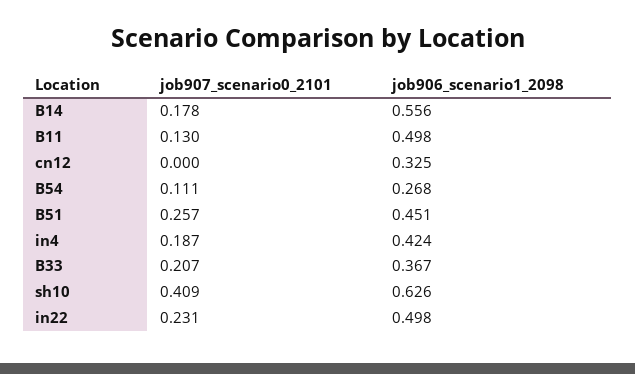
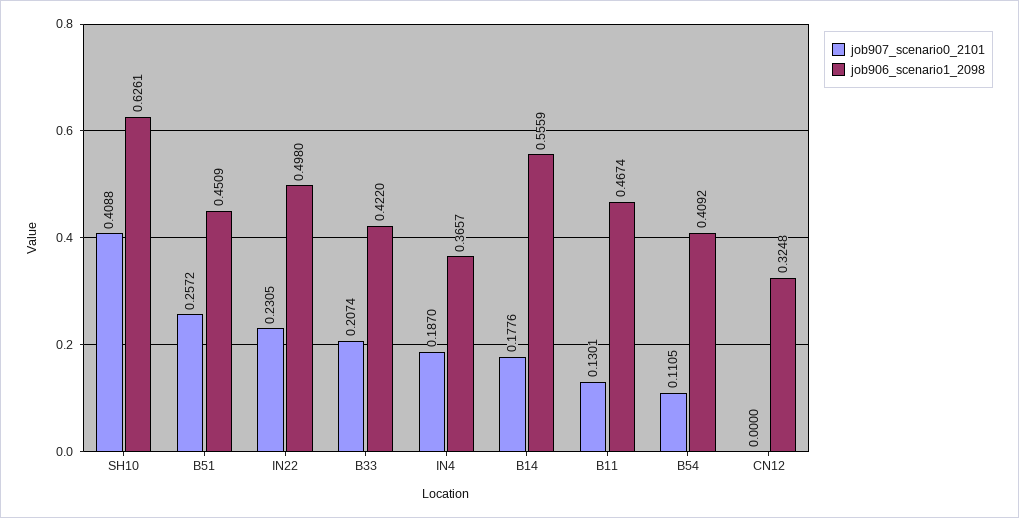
job906_scenario1_2098, B11: 0.498 -> 0.4674
job906_scenario1_2098, B54: 0.268 -> 0.4092
job906_scenario1_2098, in4: 0.424 -> 0.3657
job906_scenario1_2098, B33: 0.367 -> 0.422

